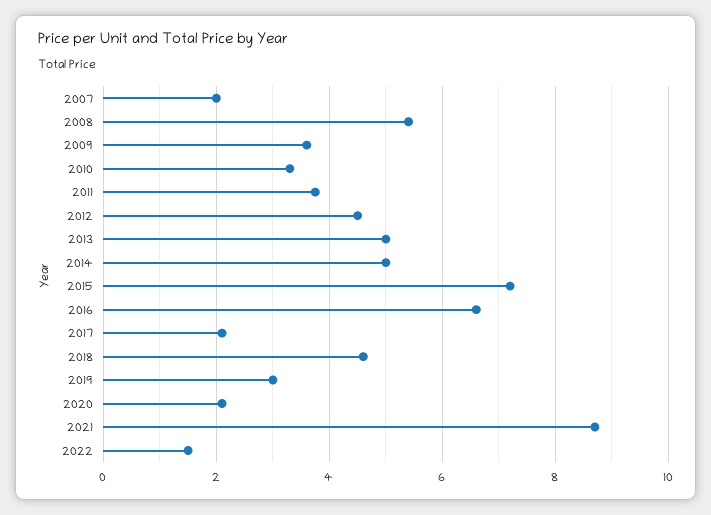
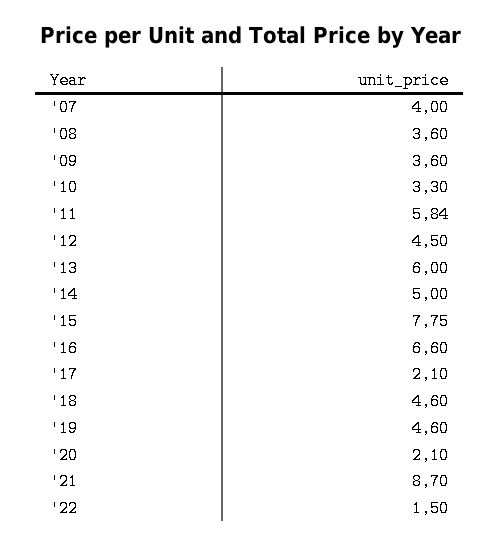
2007: 2 -> 4
2008: 5.4 -> 3.6
2011: 3.8 -> 5.84
2013: 5 -> 6
2015: 7.2 -> 7.75
2019: 3 -> 4.6

